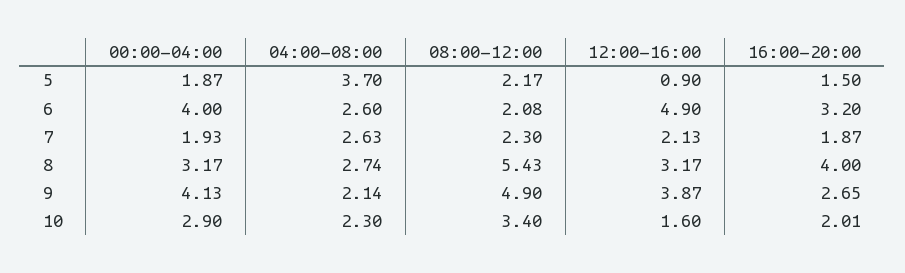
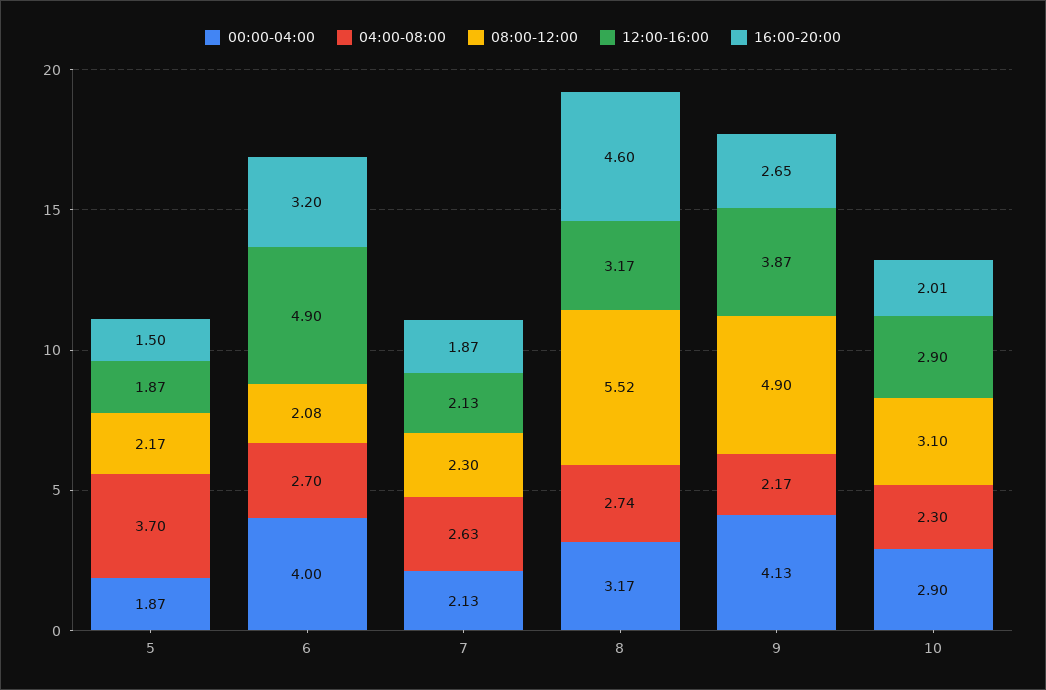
12:00-16:00, 5: 0.9 -> 1.87
04:00-08:00, 6: 2.6 -> 2.7
00:00-04:00, 7: 1.93 -> 2.13
08:00-12:00, 8: 5.43 -> 5.52
16:00-20:00, 8: 4 -> 4.6
04:00-08:00, 9: 2.14 -> 2.17
08:00-12:00, 10: 3.4 -> 3.1
12:00-16:00, 10: 1.6 -> 2.9

